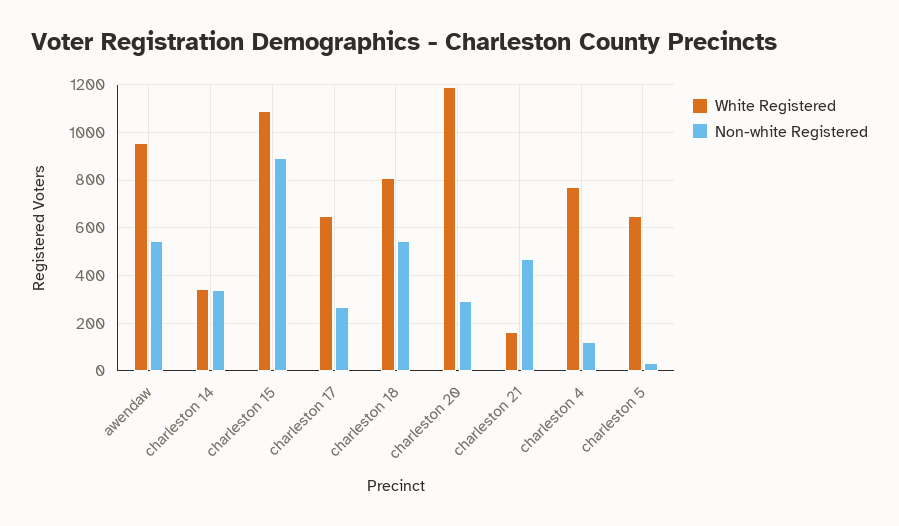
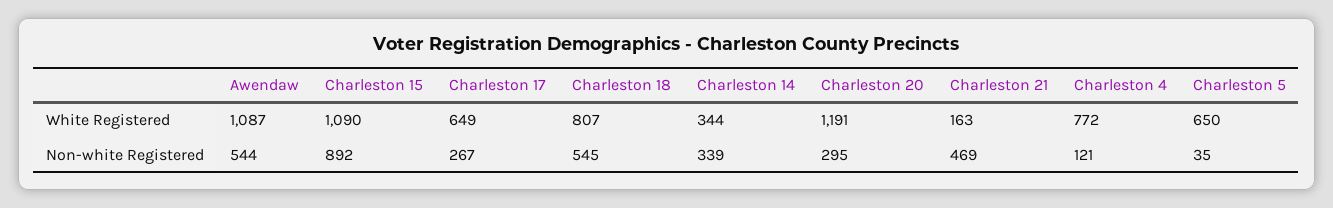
White Registered, awendaw: 950 -> 1087

